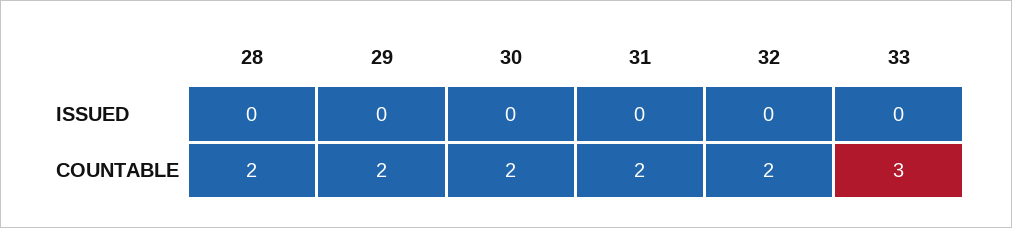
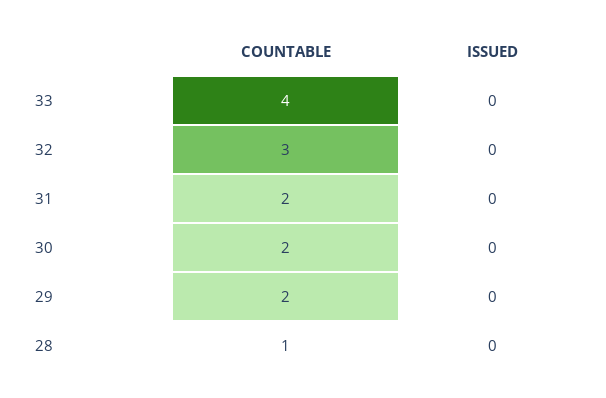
28, COUNTABLE: 2 -> 1
32, COUNTABLE: 2 -> 3
33, COUNTABLE: 3 -> 4

